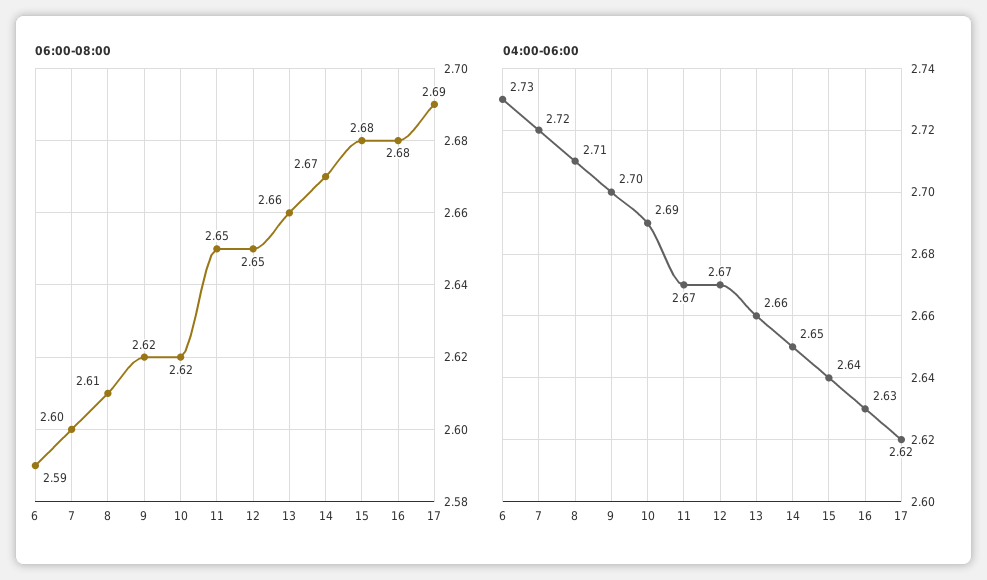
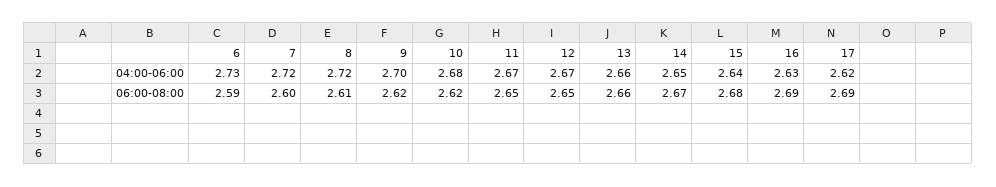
06:00-08:00, 16: 2.68 -> 2.69
04:00-06:00, 8: 2.71 -> 2.72
04:00-06:00, 10: 2.69 -> 2.68

